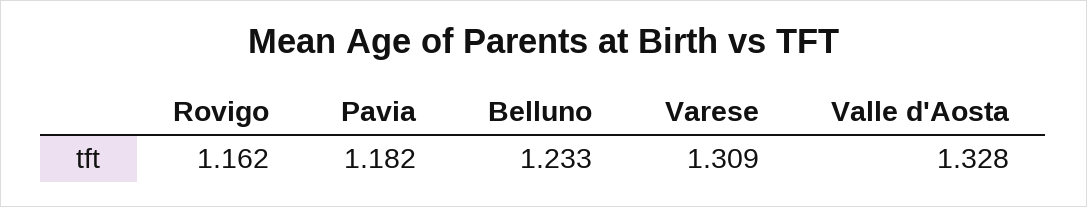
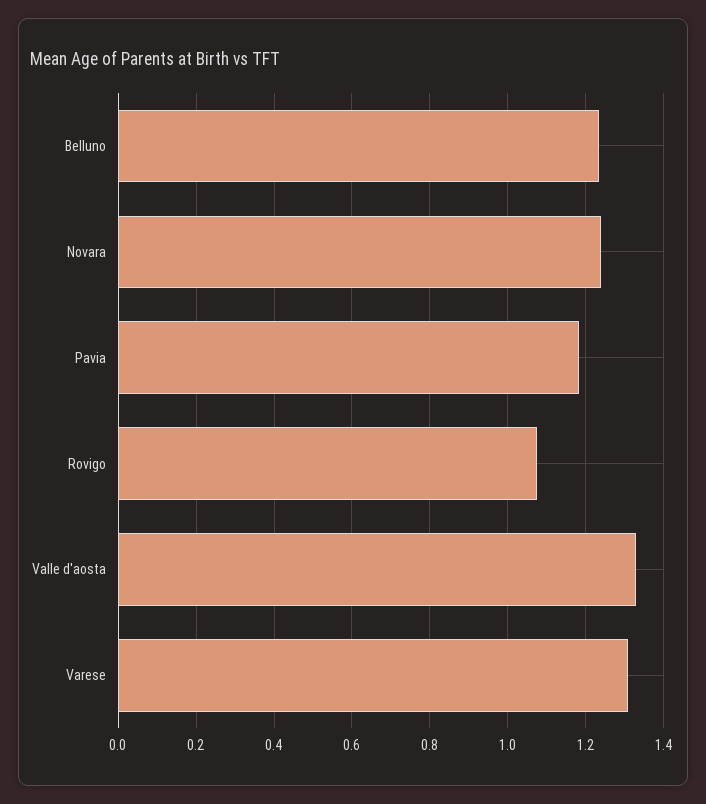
Rovigo: 1.162 -> 1.08
Novara: none -> 1.24

